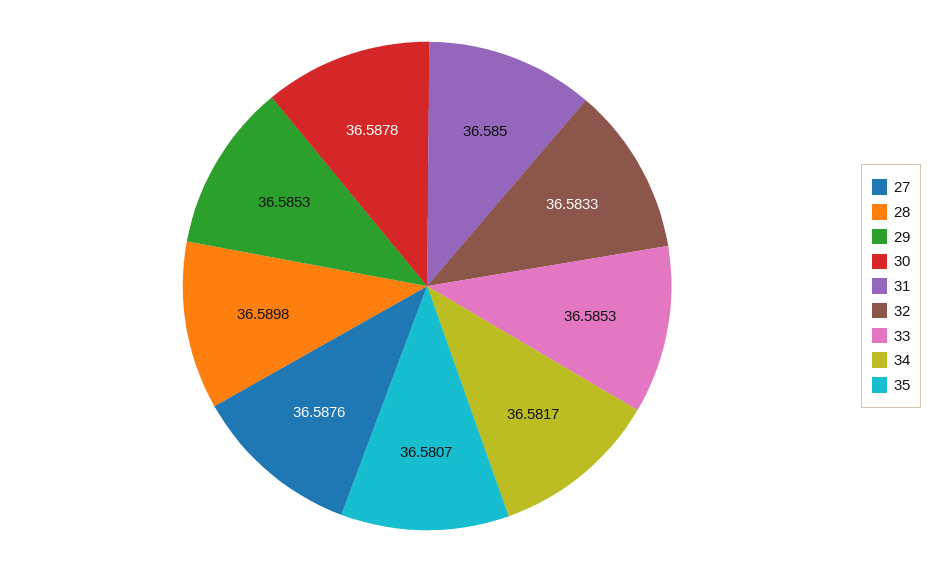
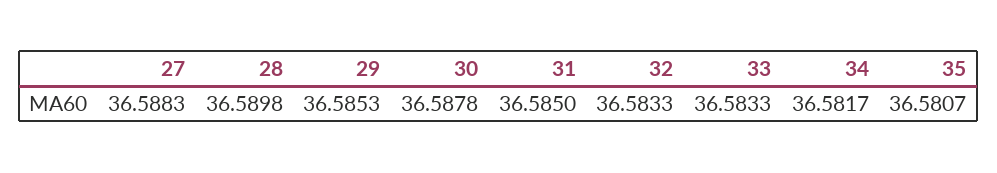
27: 36.5876 -> 36.5883
33: 36.5853 -> 36.5833

